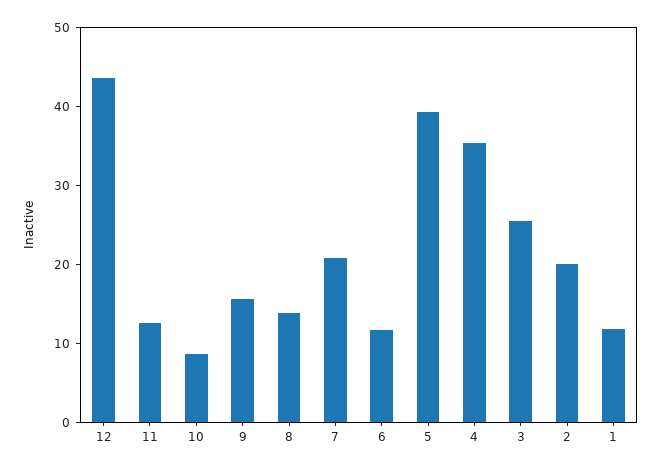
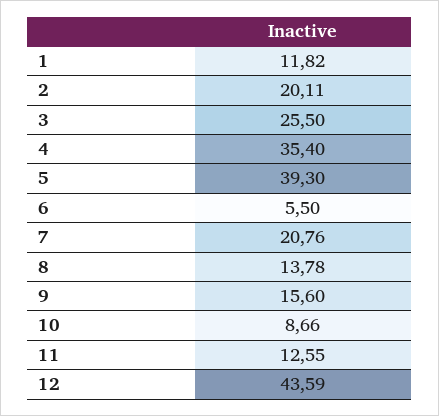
6: 12 -> 5.5

